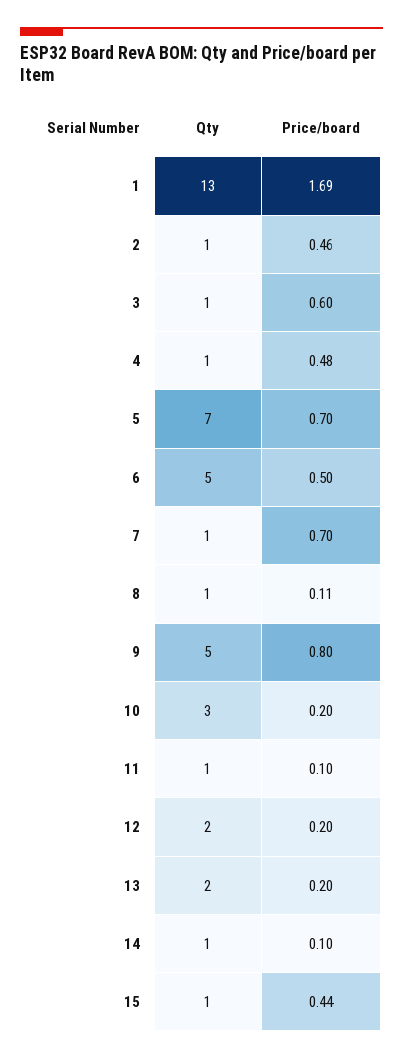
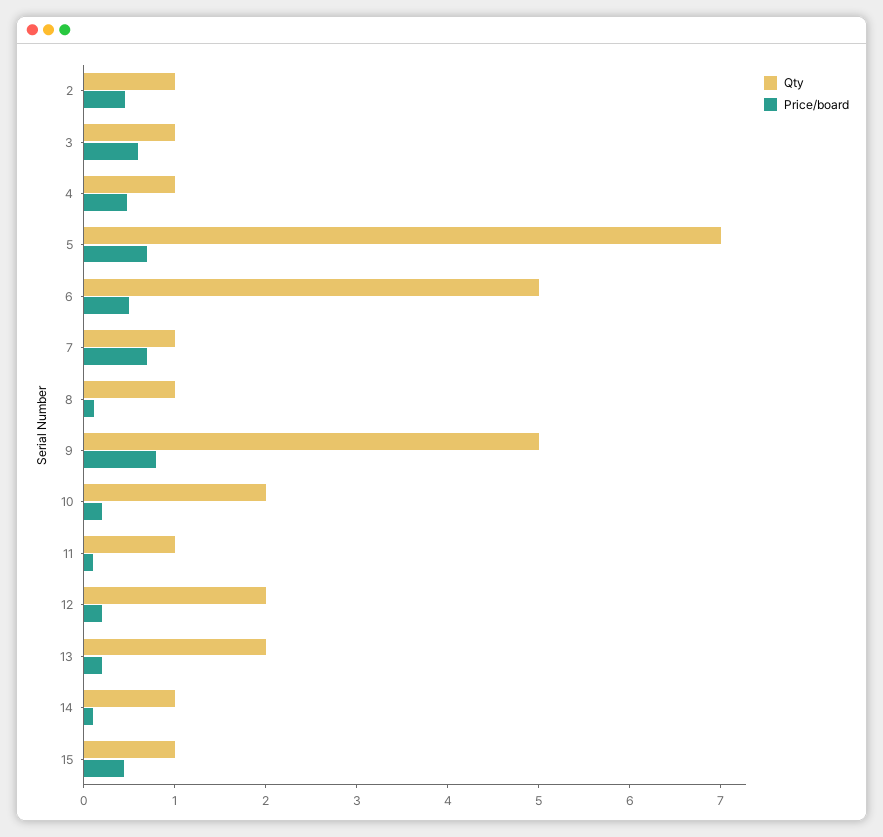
Qty, 1: 13 -> none
Price/board, 1: 1.69 -> none
Qty, 10: 3 -> 2

